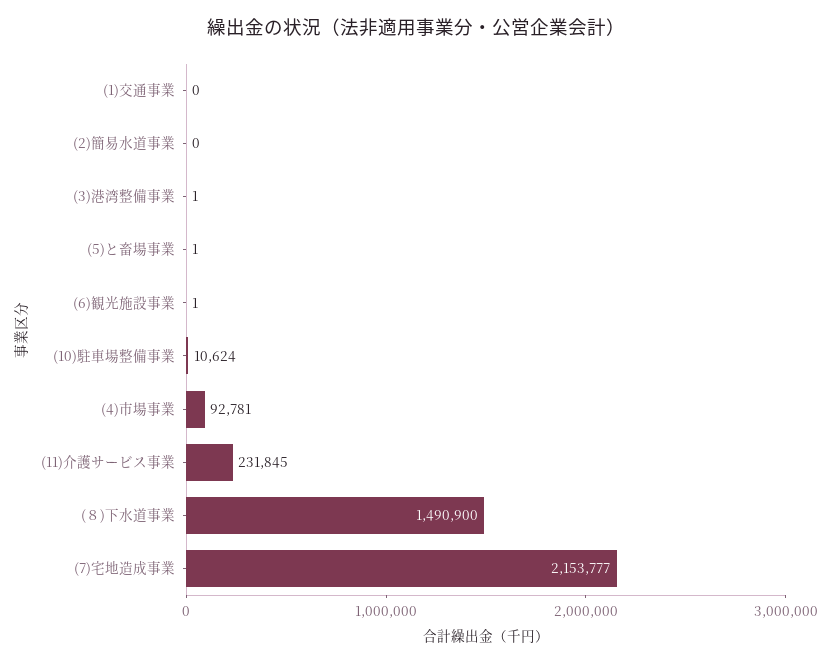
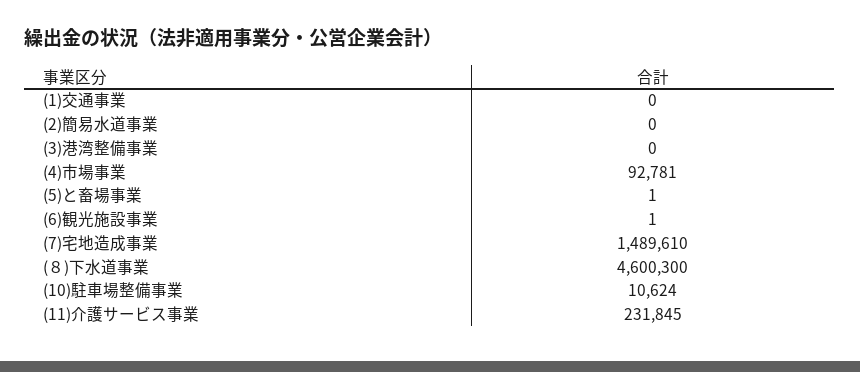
(3)港湾整備事業: 1 -> 0
(８)下水道事業: 1490900 -> 4600300
(7)宅地造成事業: 2153777 -> 1489610

